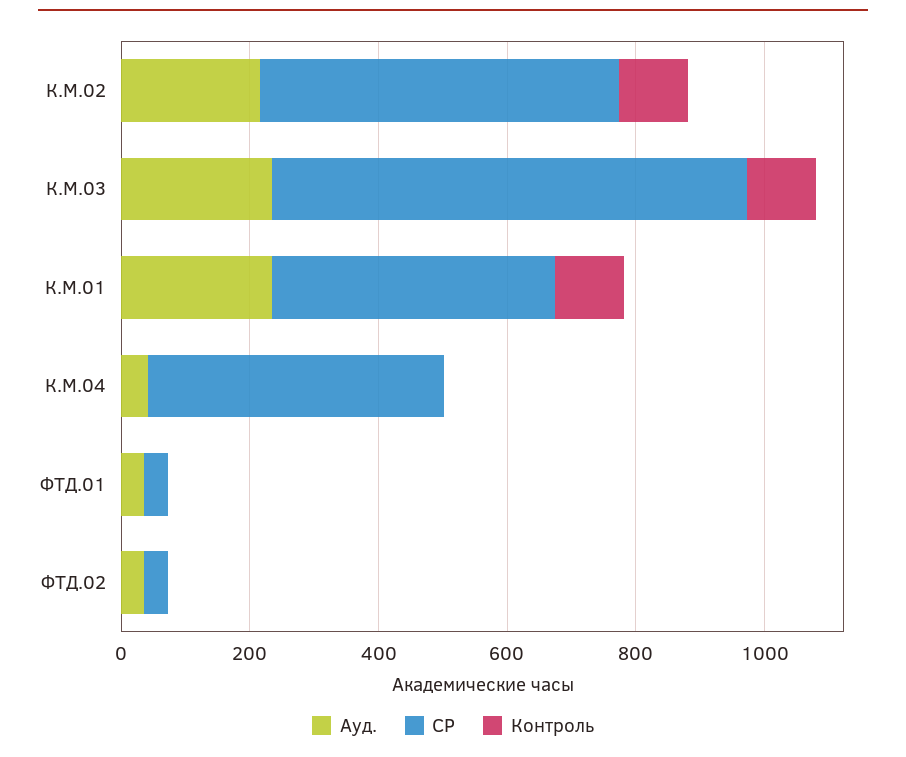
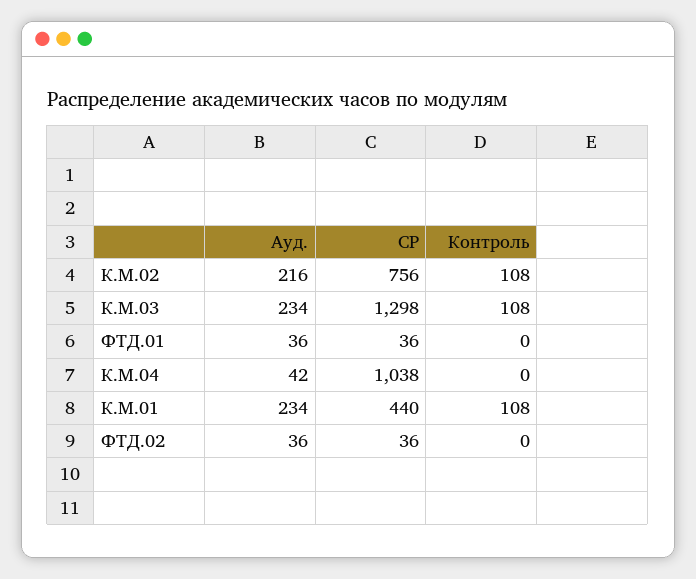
СР, К.М.02: 550 -> 756
СР, К.М.03: 750 -> 1298
СР, К.М.04: 450 -> 1038

